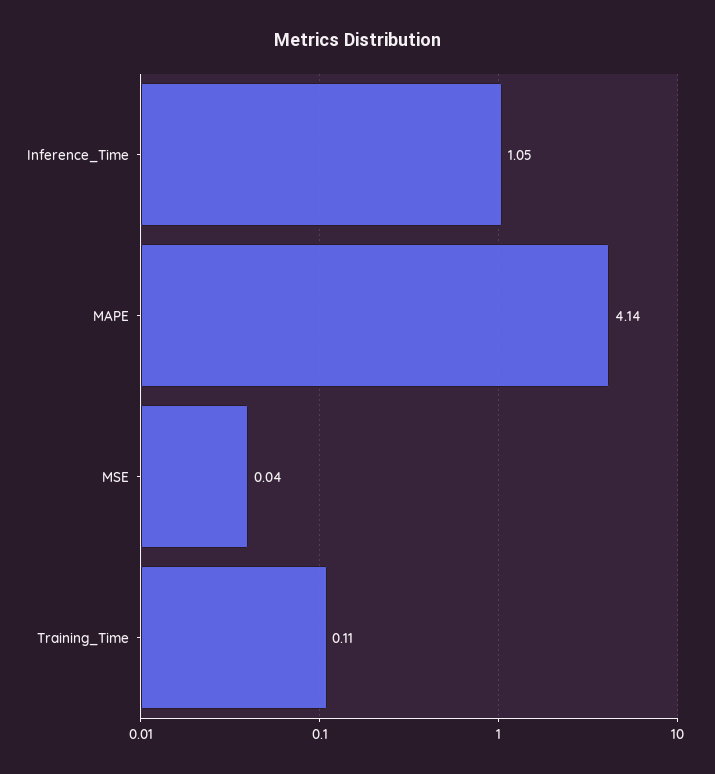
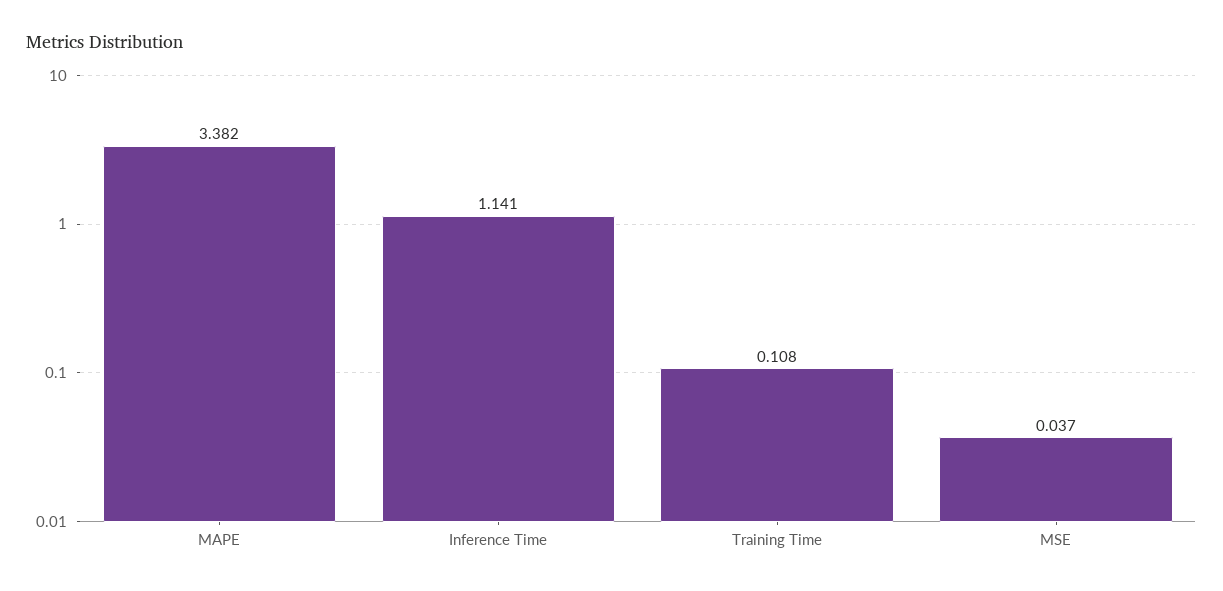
Inference_Time: 1.05 -> 1.141
MAPE: 4.14 -> 3.382

